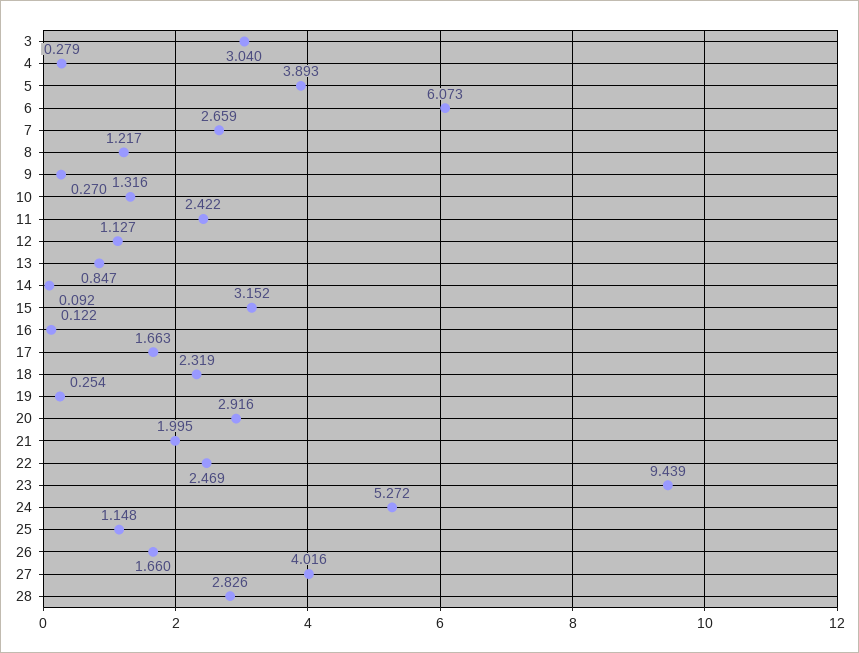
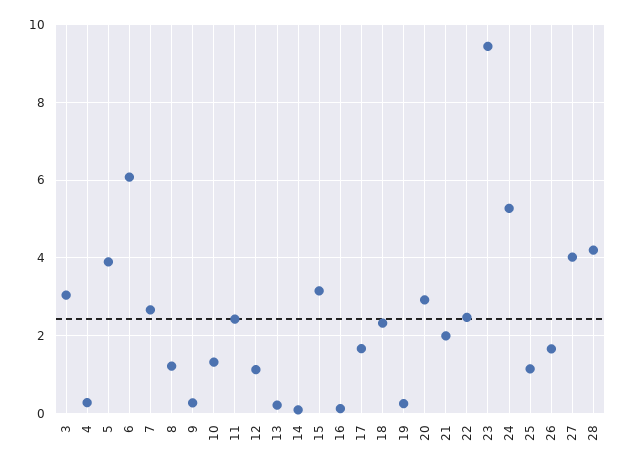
13: 0.847 -> 0.2
28: 2.826 -> 4.2

